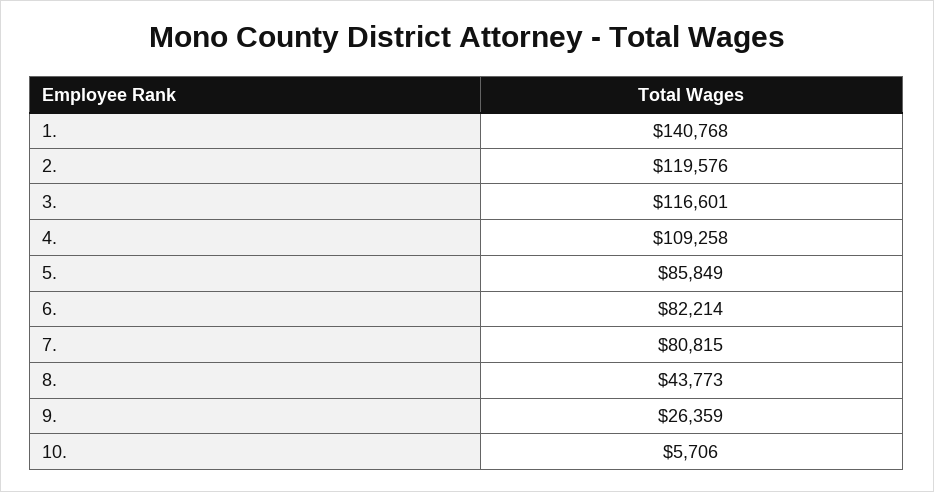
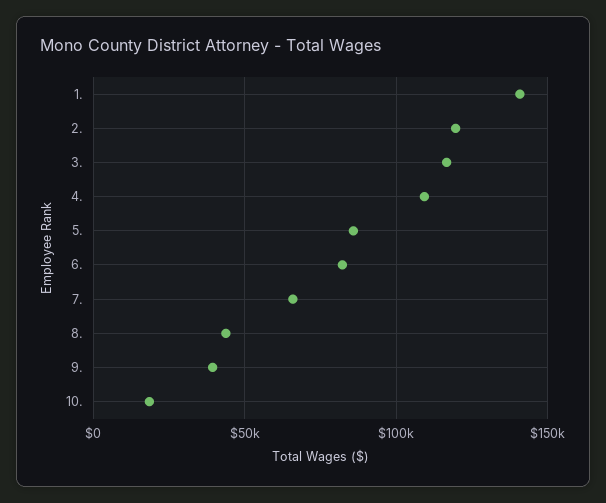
7.: 80815 -> 65000
9.: 26359 -> 40000
10.: 5706 -> 20000

